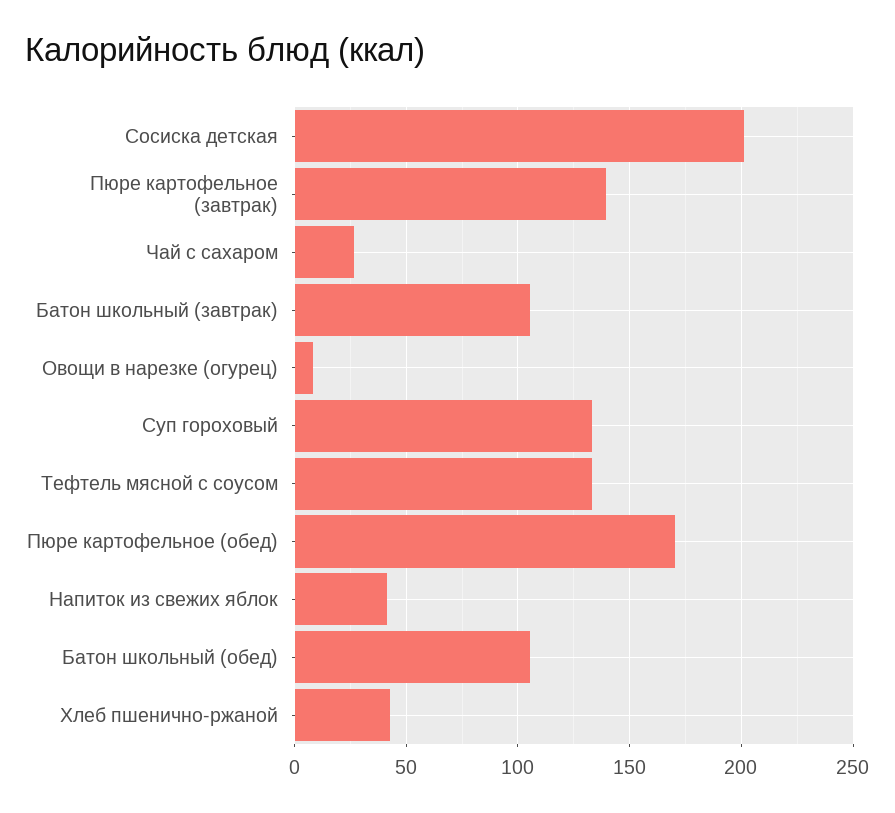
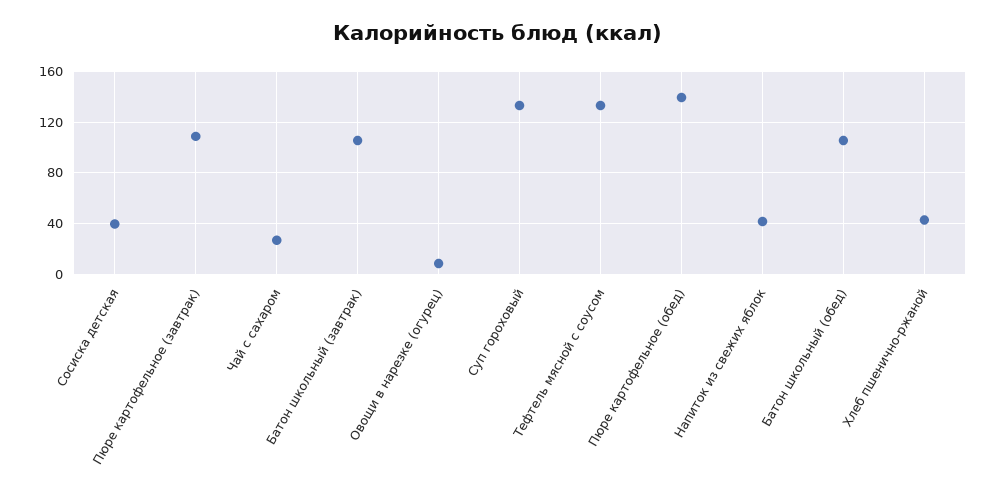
Сосиска детская: 200 -> 40
Пюре картофельное (завтрак): 140 -> 110
Пюре картофельное (обед): 170 -> 140

